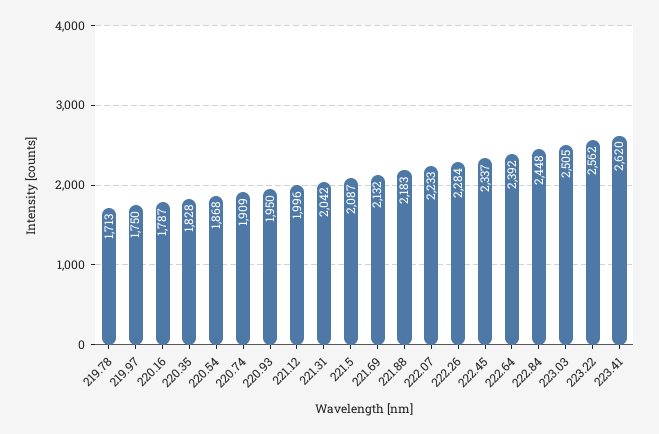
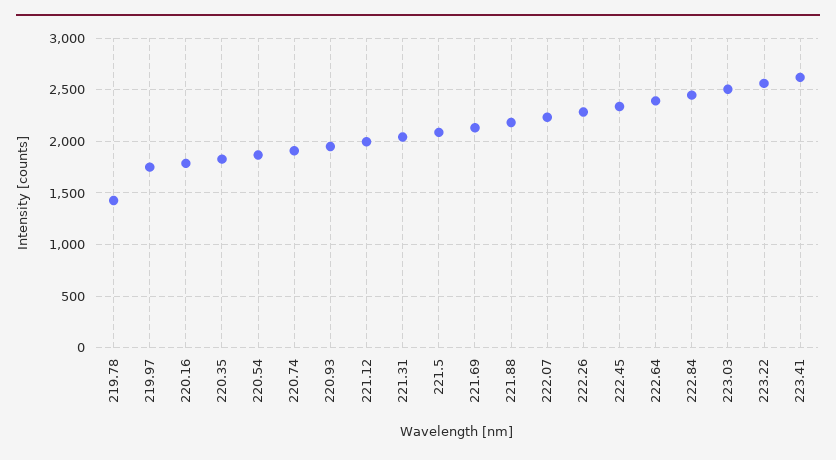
219.78: 1713 -> 1400

